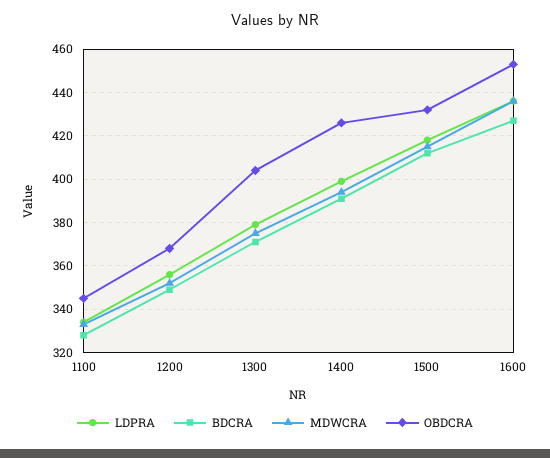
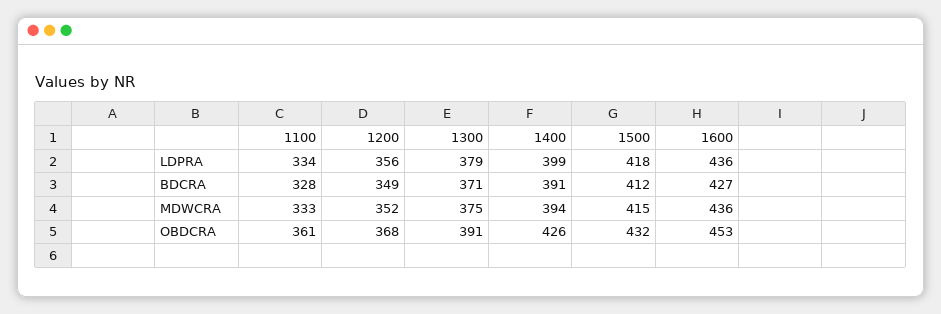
OBDCRA, 1100: 345 -> 361
OBDCRA, 1300: 405 -> 391

